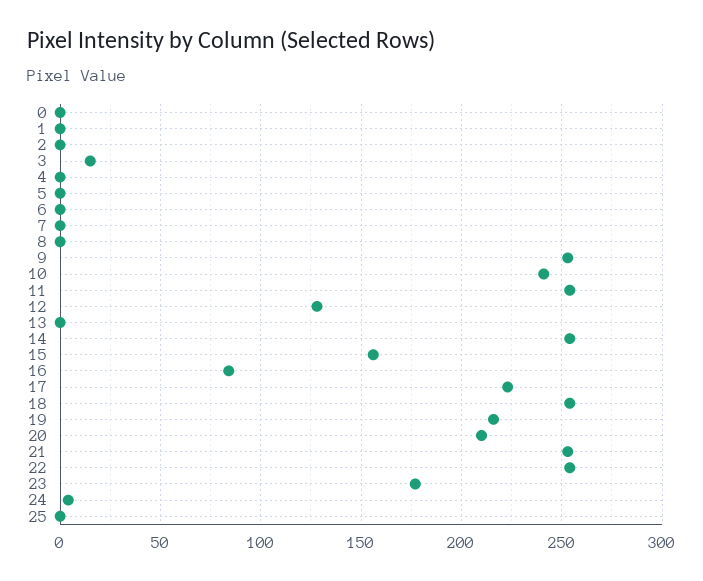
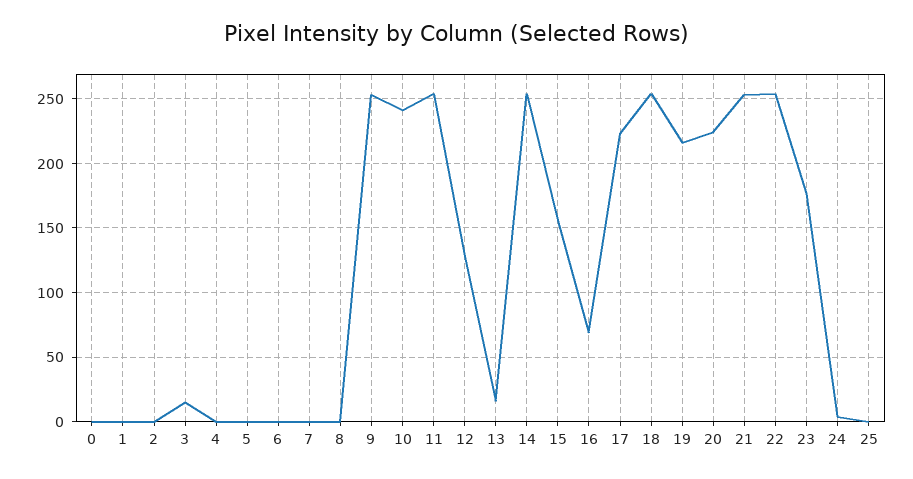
13: 0 -> 15
16: 85 -> 70
20: 210 -> 225

